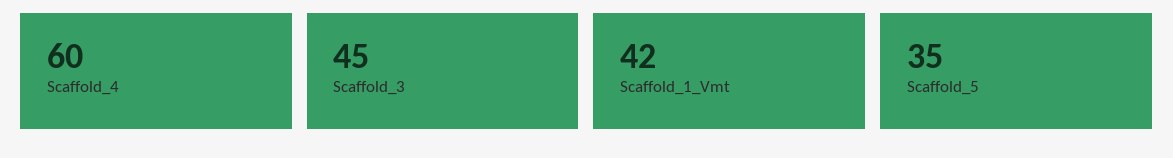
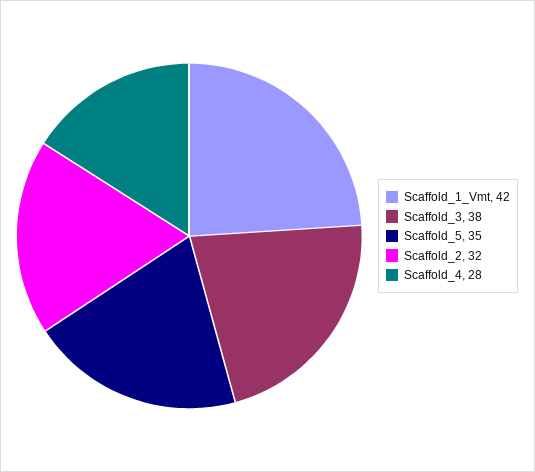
Scaffold_4: 60 -> 28
Scaffold_3: 45 -> 38
Scaffold_2: none -> 32

